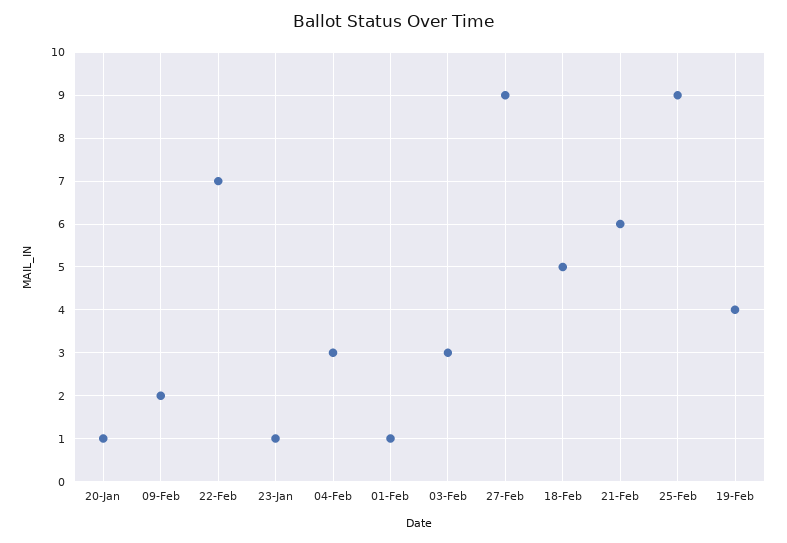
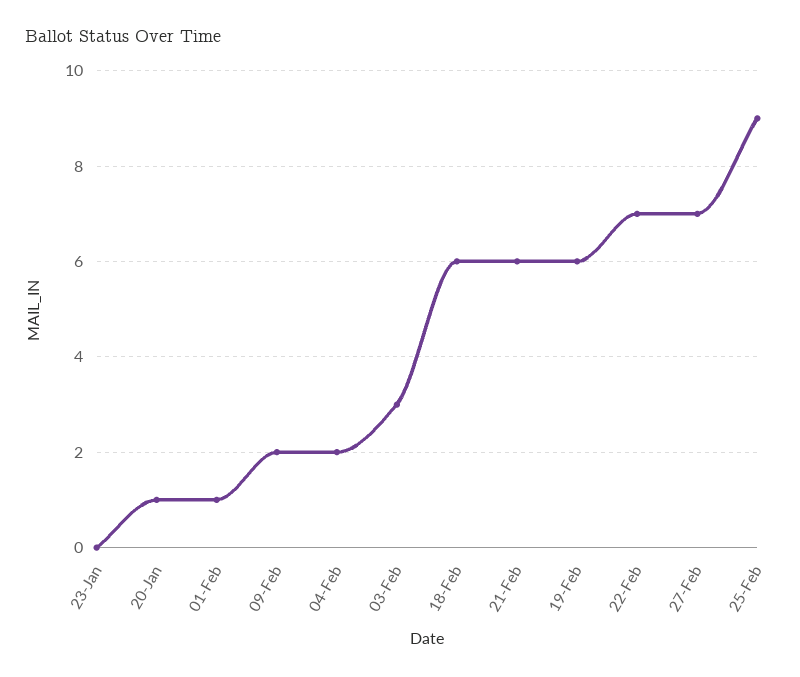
23-Jan: 1 -> 0
04-Feb: 3 -> 2
27-Feb: 9 -> 7
18-Feb: 5 -> 6
19-Feb: 4 -> 6

